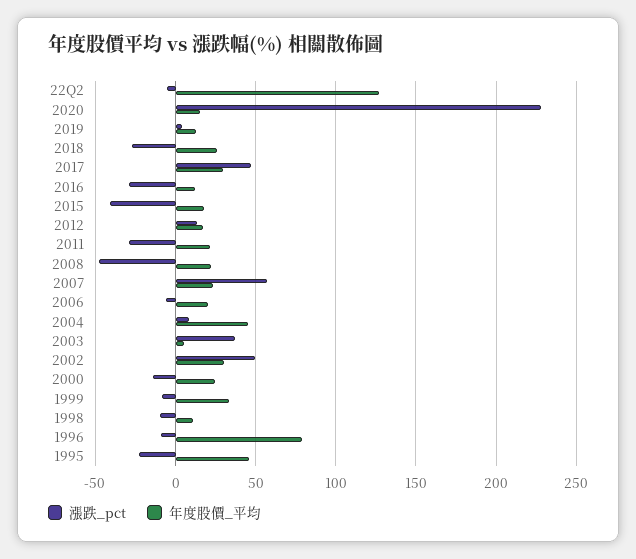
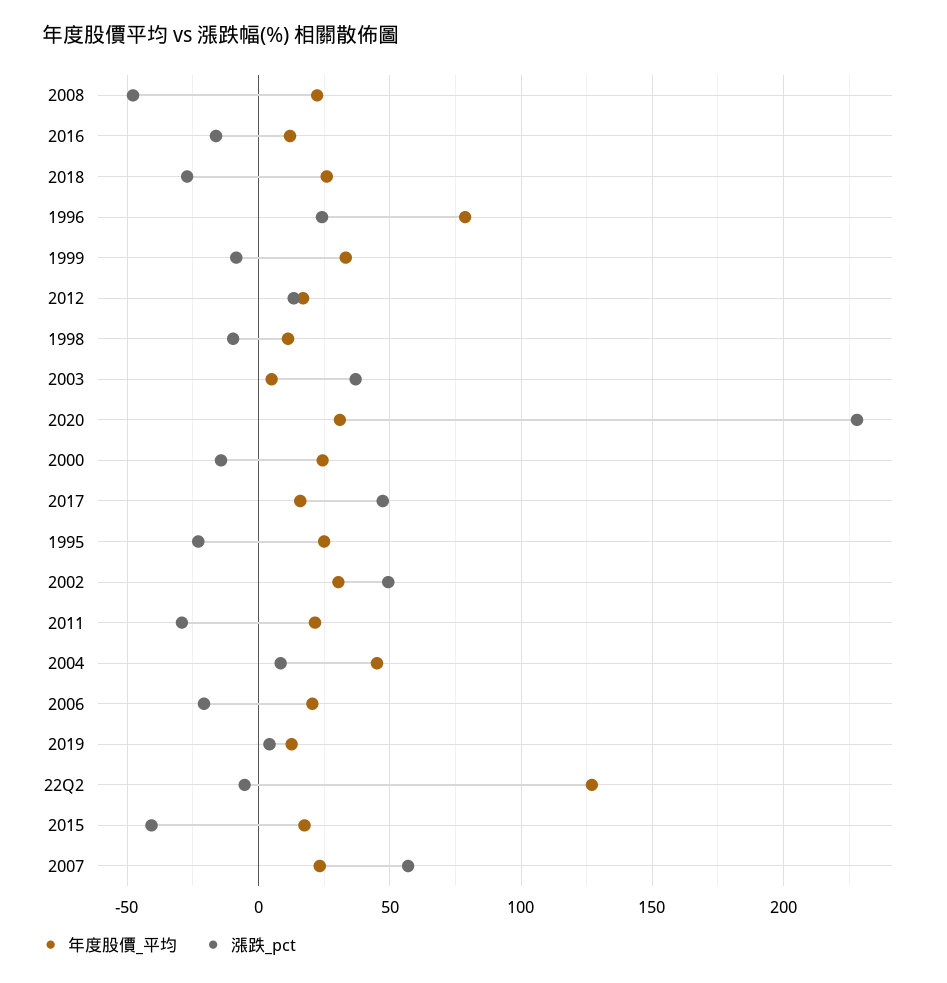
年度股價_平均, 2020: 15 -> 30
年度股價_平均, 2017: 30 -> 15
漲跌_pct, 2016: -30 -> -15
漲跌_pct, 2006: -5 -> -20
漲跌_pct, 1996: -10 -> 25
年度股價_平均, 1995: 45 -> 25

